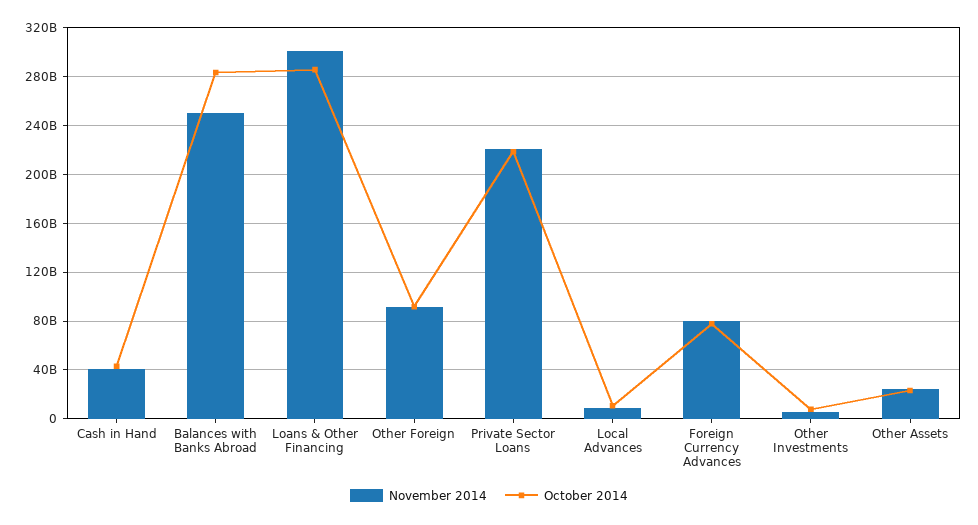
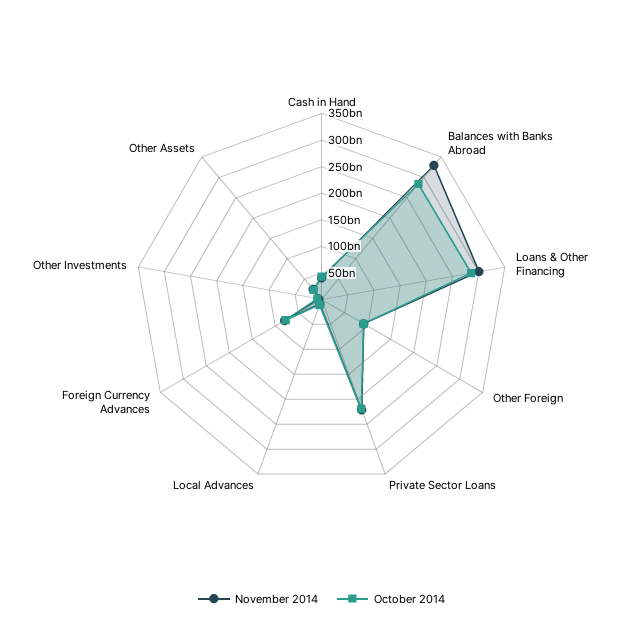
November 2014, Balances with Banks Abroad: 250000000000 -> 325000000000

